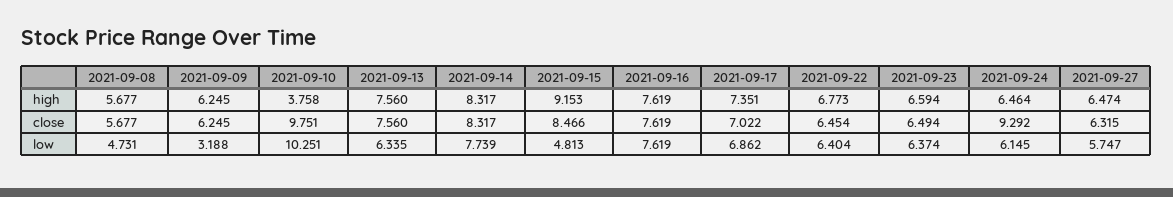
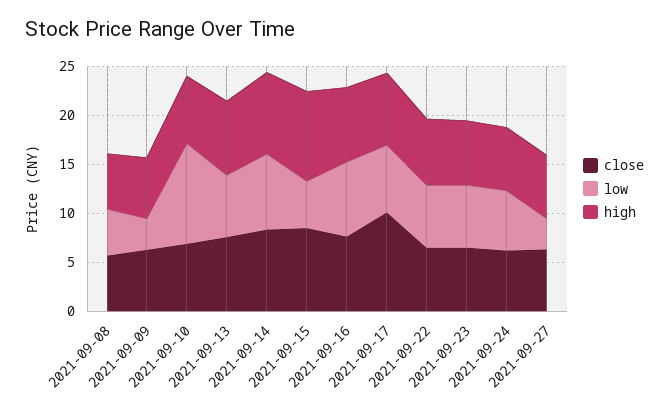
high, 2021-09-10: 3.758 -> 7
close, 2021-09-10: 9.751 -> 7
close, 2021-09-17: 7.022 -> 10
close, 2021-09-24: 9.292 -> 6
low, 2021-09-27: 5.747 -> 3

